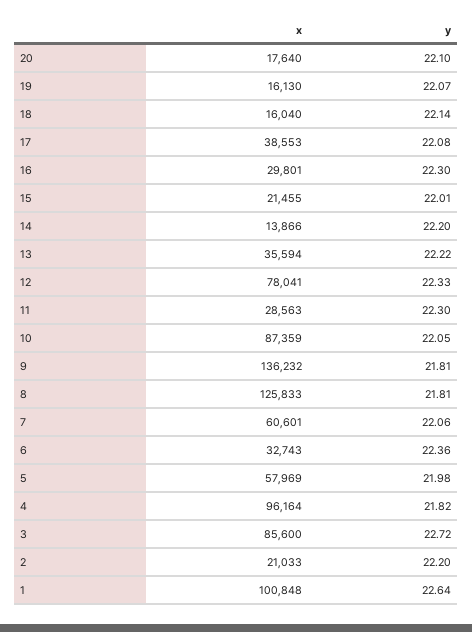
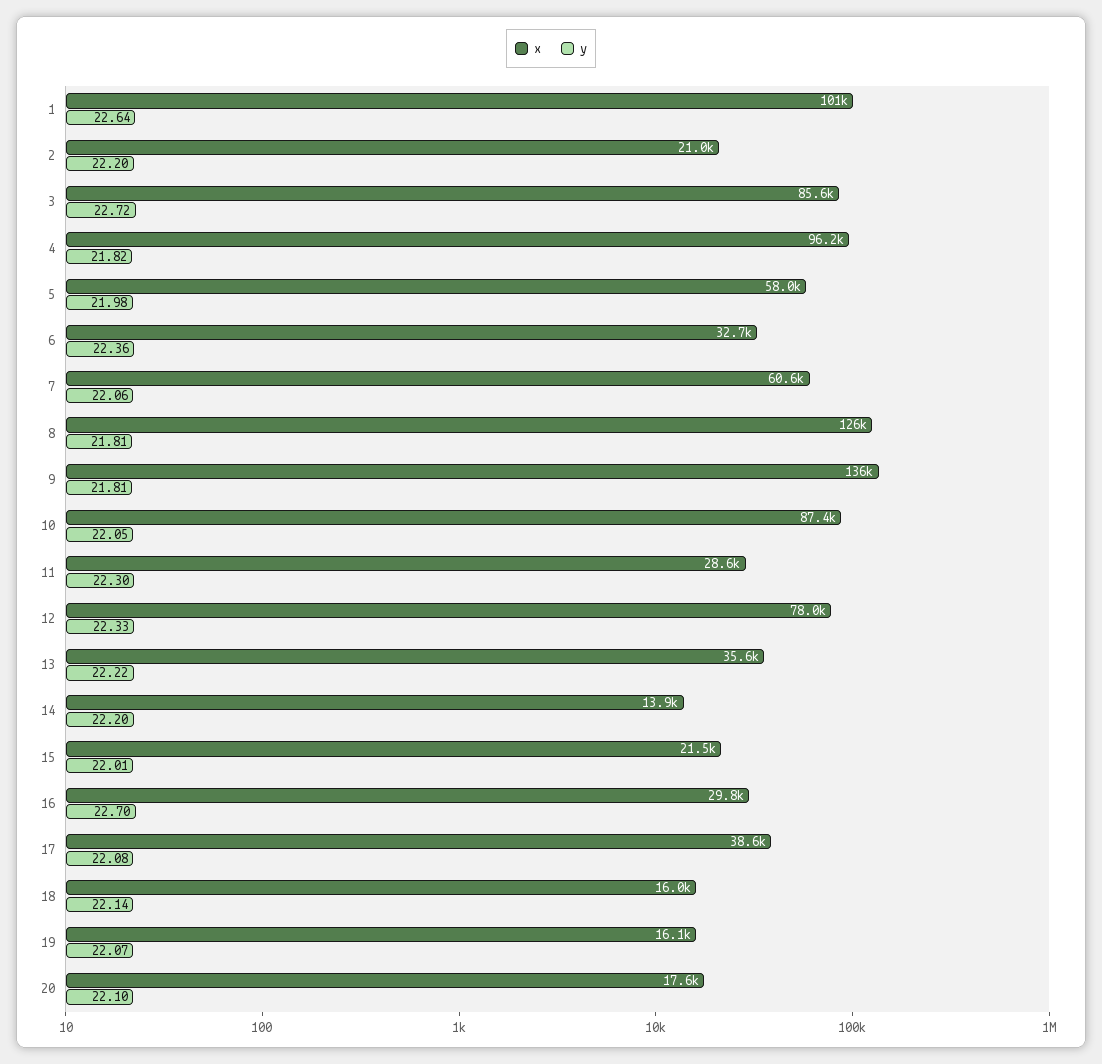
y, 16: 22.3 -> 22.7

